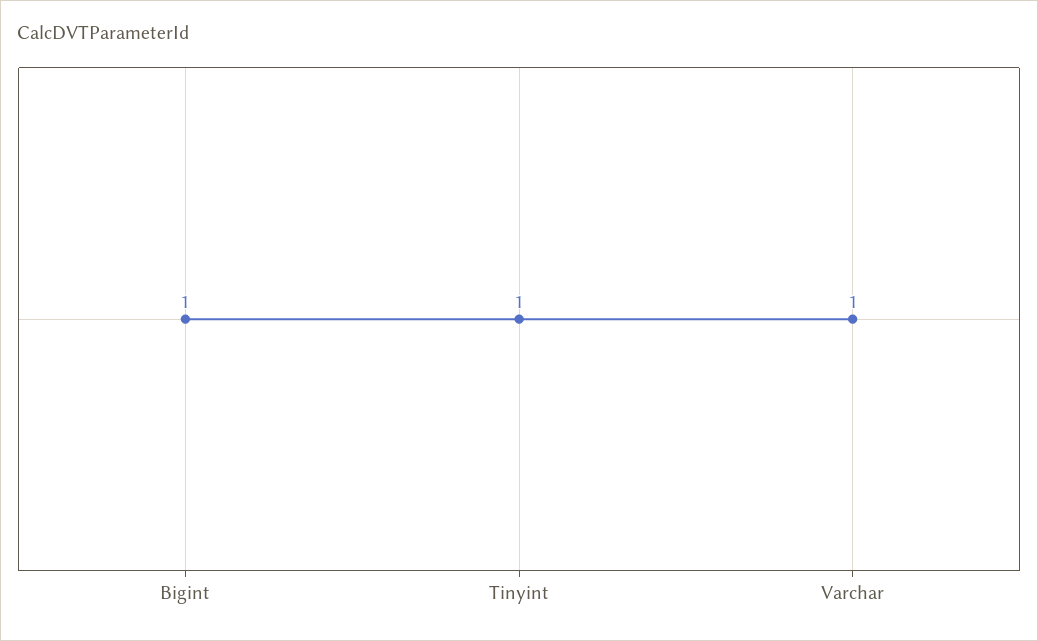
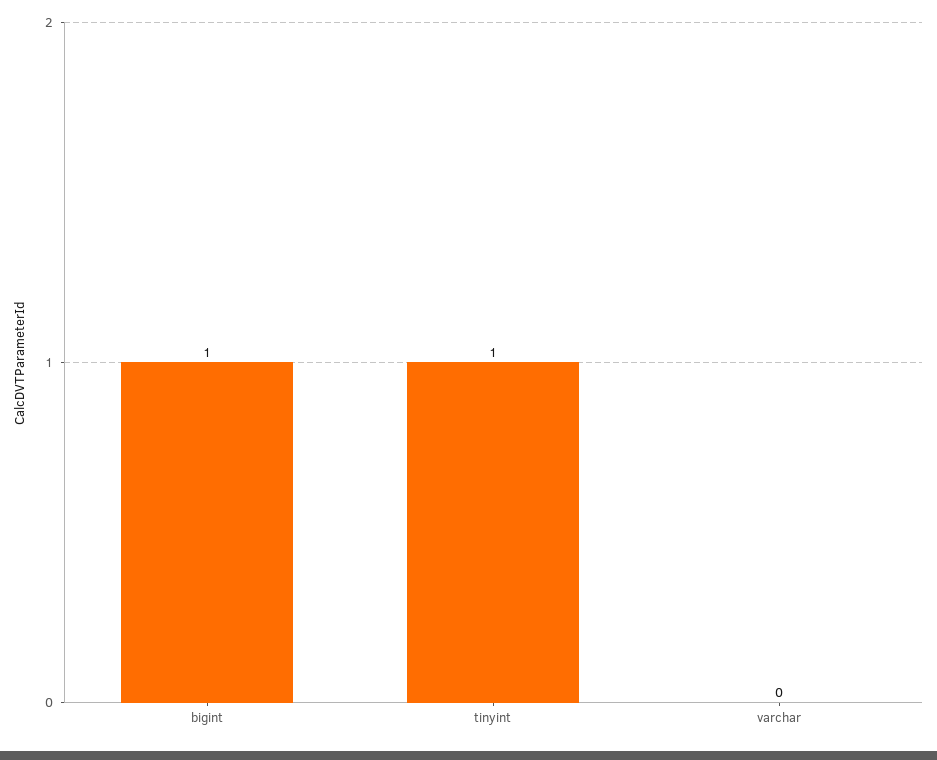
Varchar: 1 -> 0

